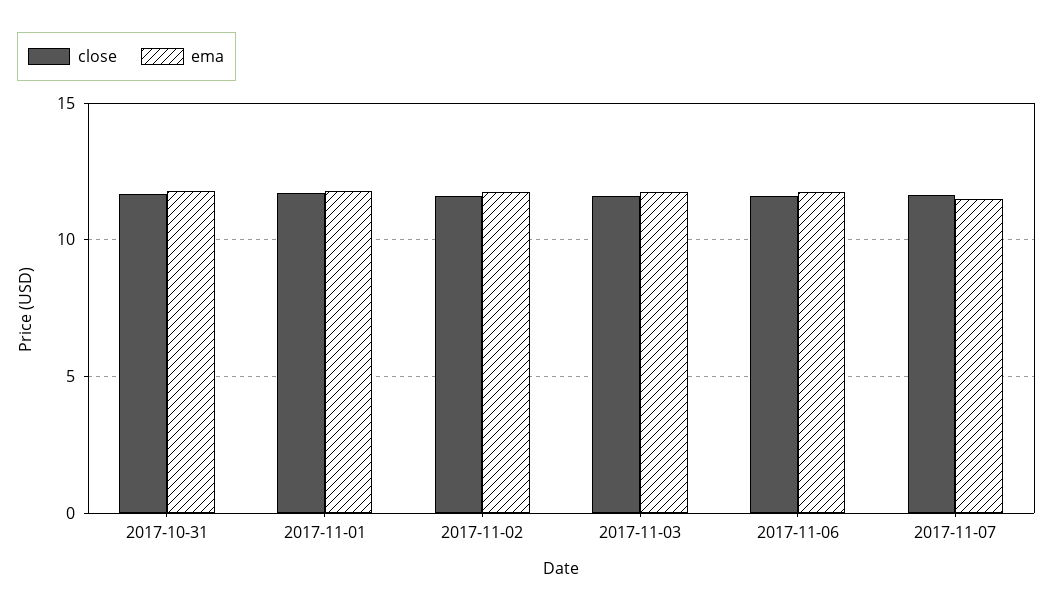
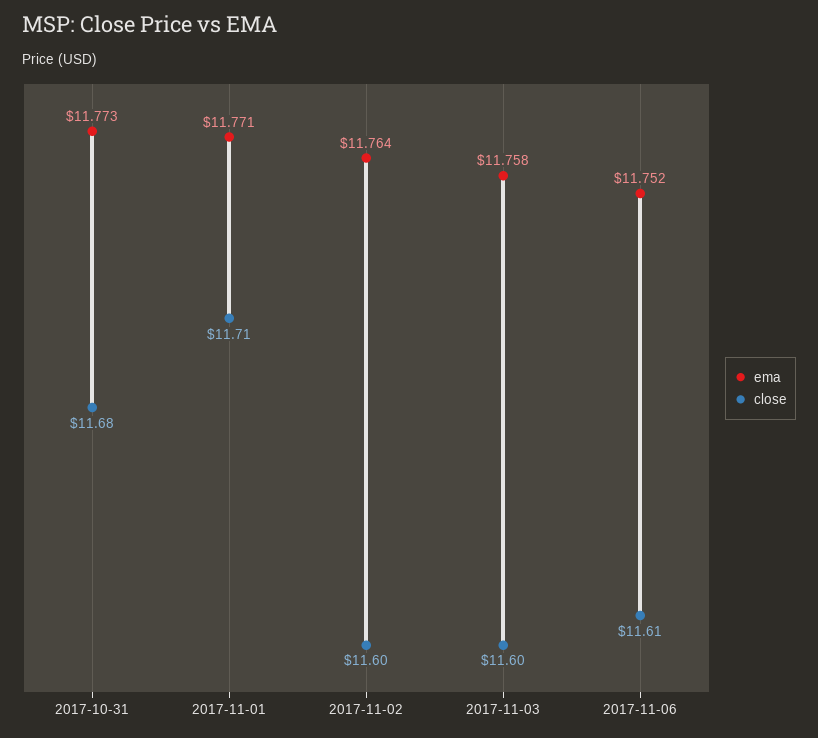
close, 2017-11-07: 11.5 -> none
ema, 2017-11-07: 11.5 -> none

